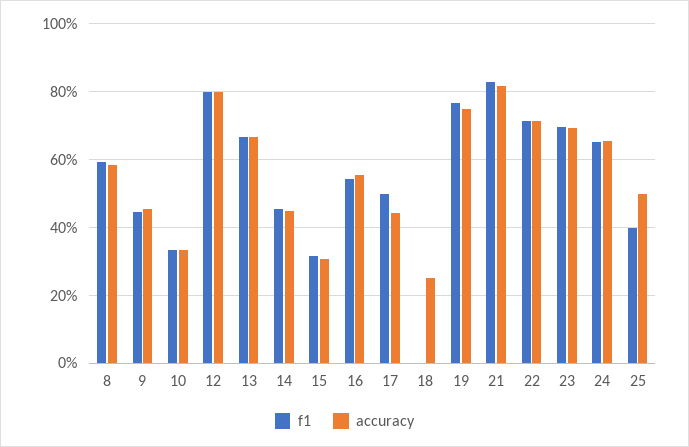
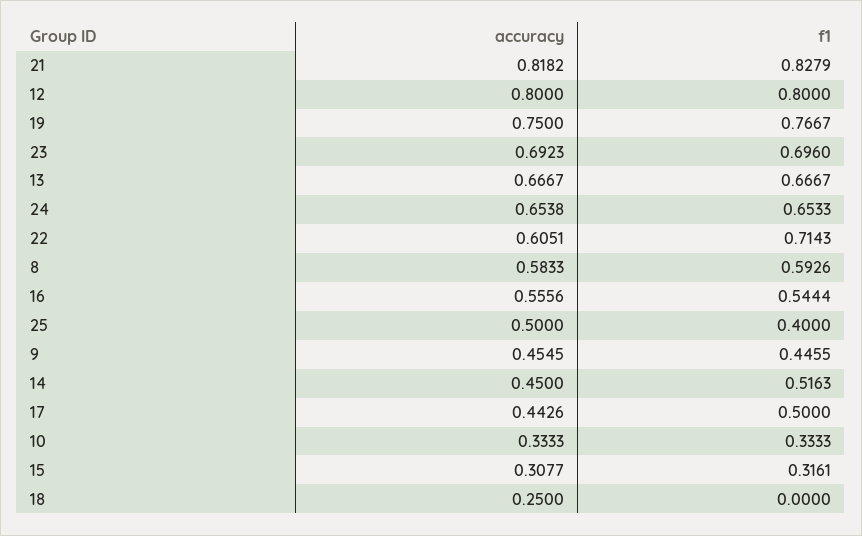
f1, 14: 0.46 -> 0.5163
accuracy, 22: 0.72 -> 0.6051

